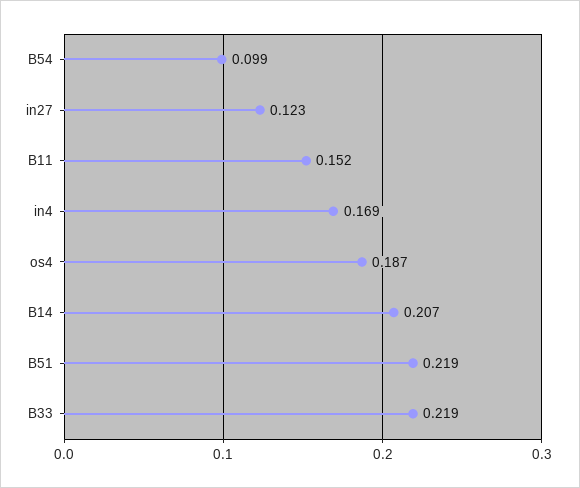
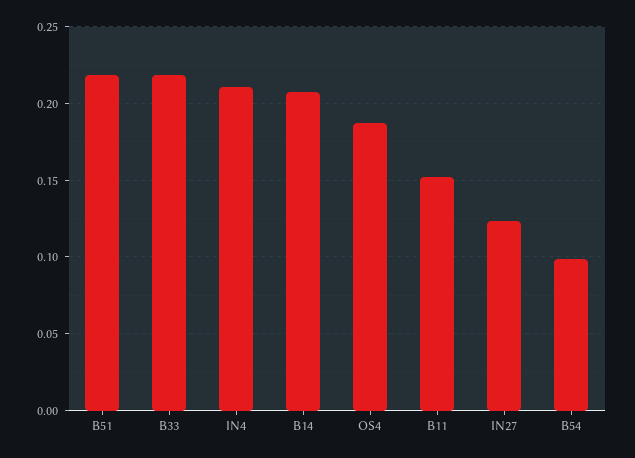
in4: 0.169 -> 0.21

